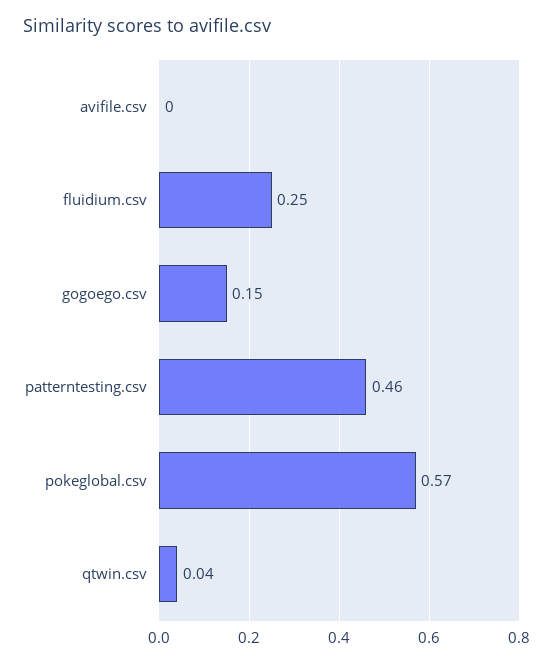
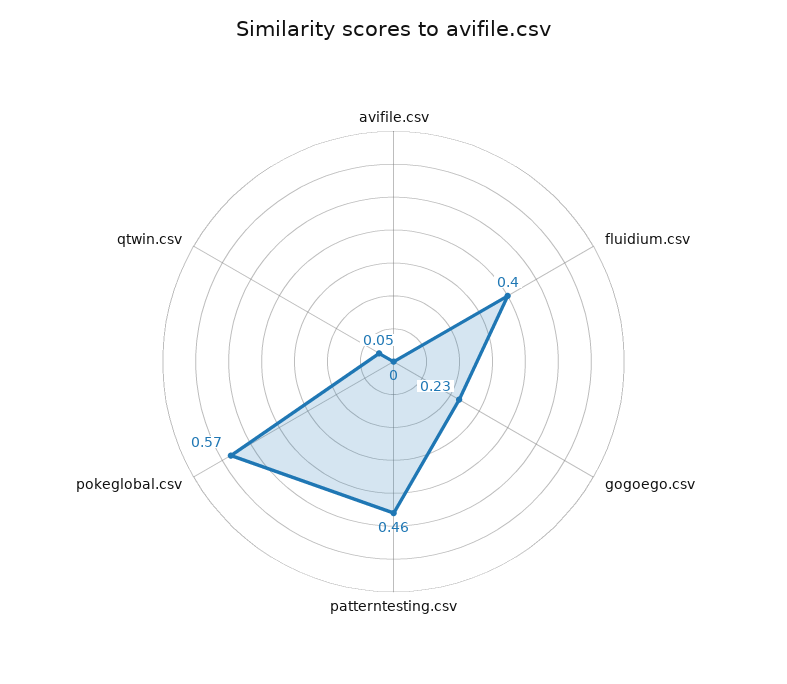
fluidium.csv: 0.25 -> 0.4
gogoego.csv: 0.15 -> 0.23
qtwin.csv: 0.04 -> 0.05

